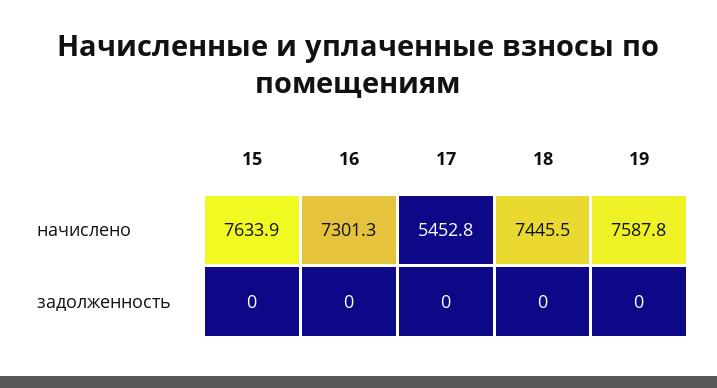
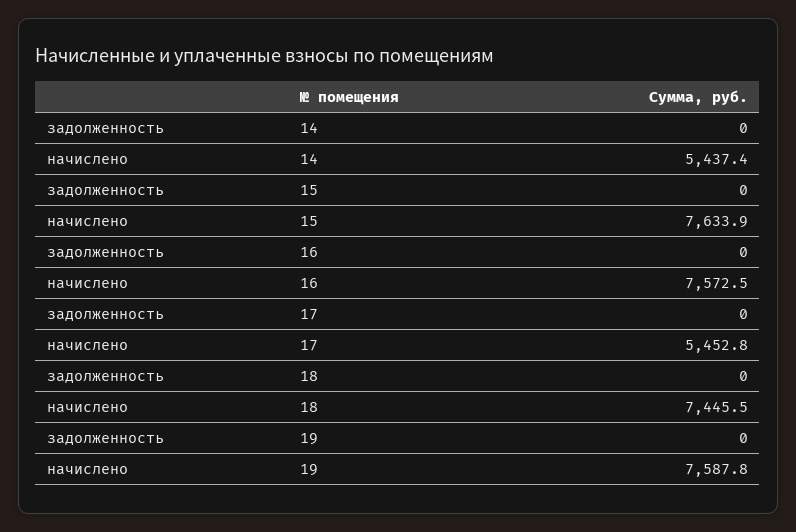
16, начислено: 7301.3 -> 7572.5
14, задолженность: none -> 0
14, начислено: none -> 5437.4

